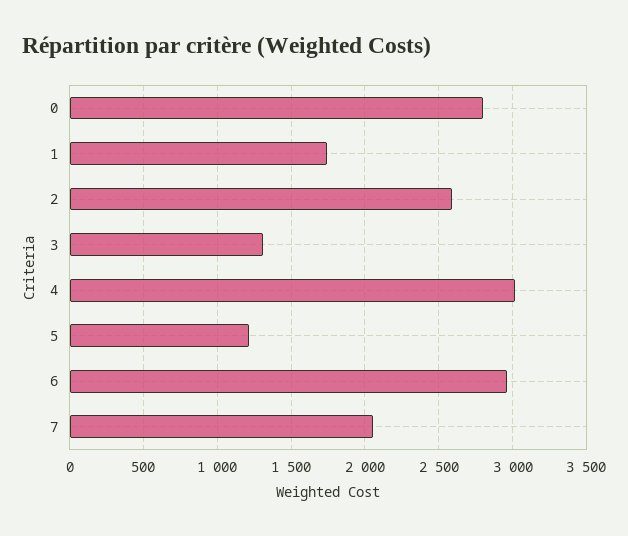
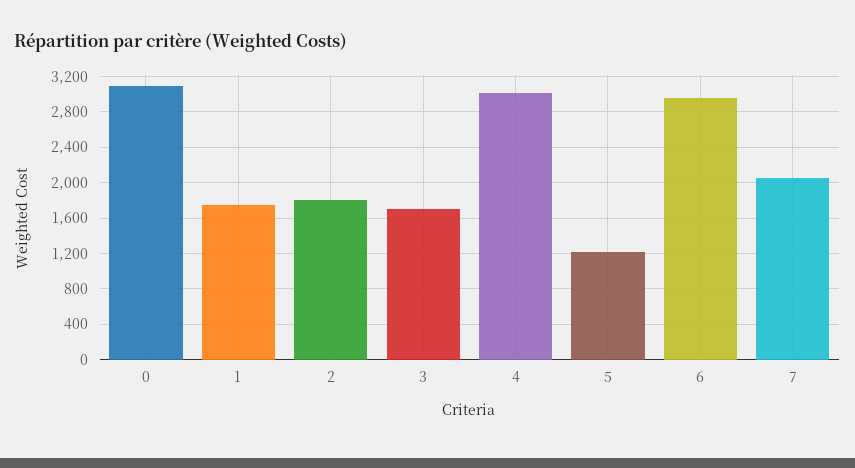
0: 2800 -> 3100
2: 2600 -> 1800
3: 1300 -> 1700

